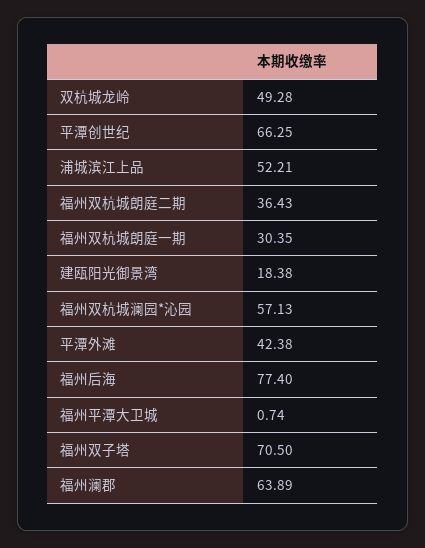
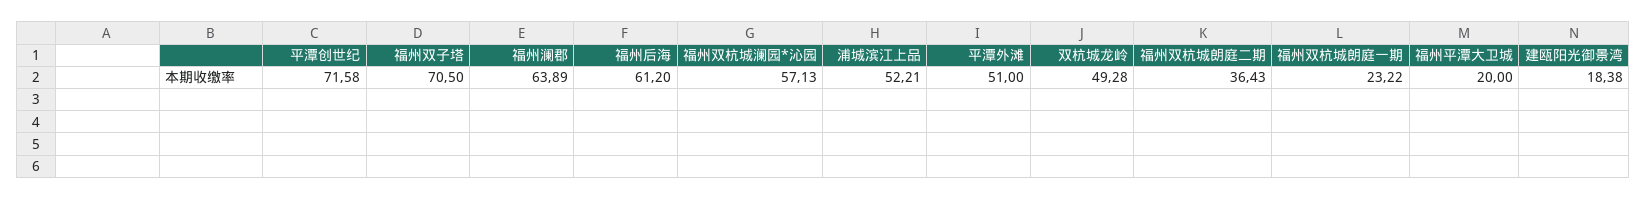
平潭创世纪: 66.25 -> 71.58
福州双杭城朗庭一期: 30.35 -> 23.22
平潭外滩: 42.38 -> 51
福州后海: 77.4 -> 61.2
福州平潭大卫城: 0.74 -> 20

